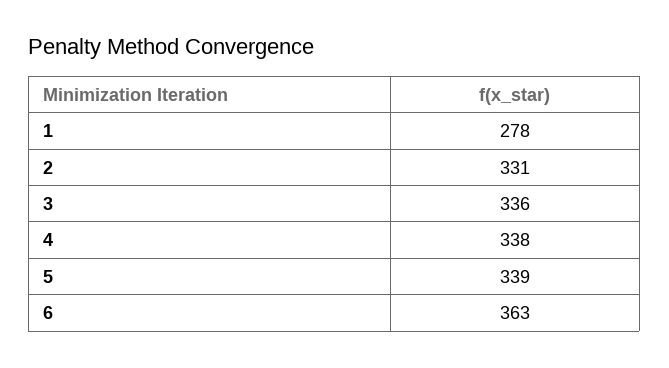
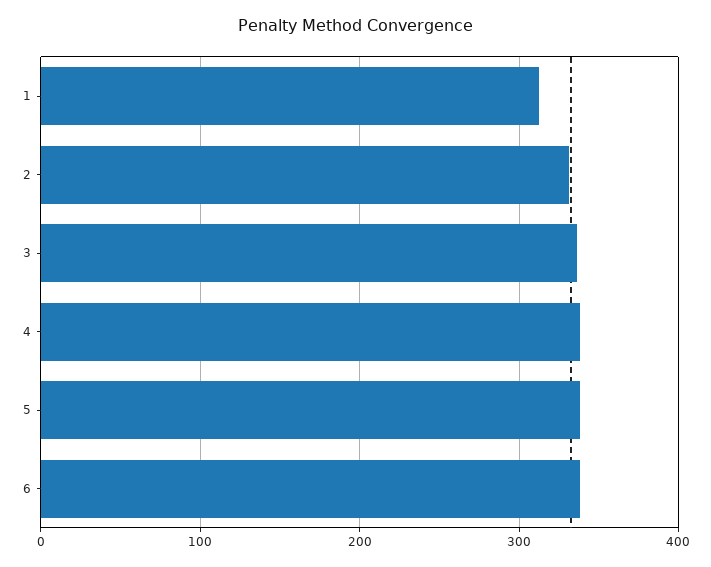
1: 278 -> 310
6: 363 -> 340

